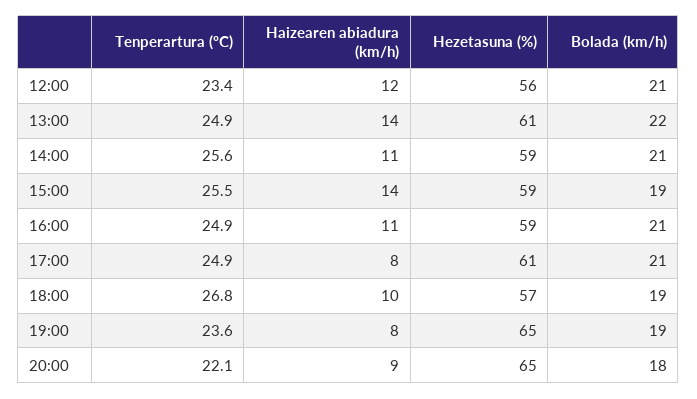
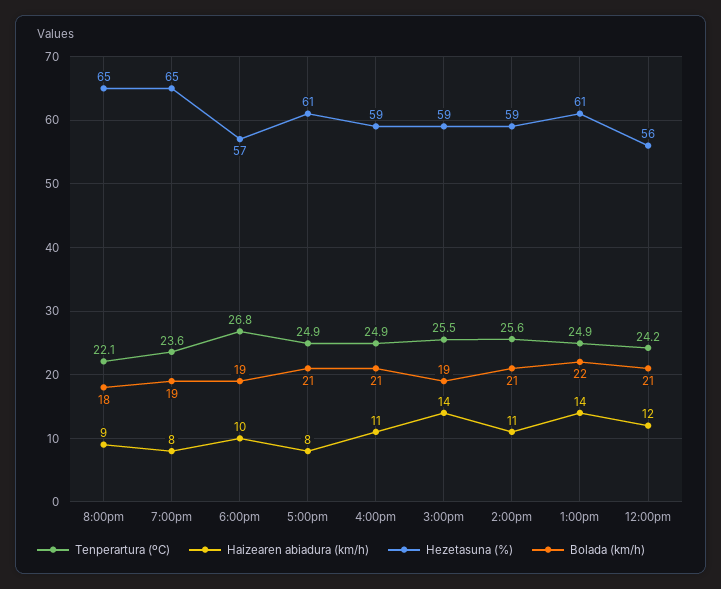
Tenperartura (ºC), 12:00: 23.4 -> 24.2

